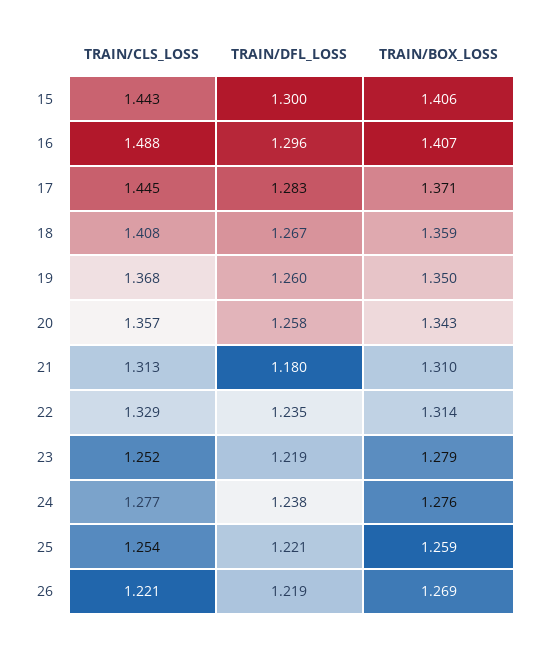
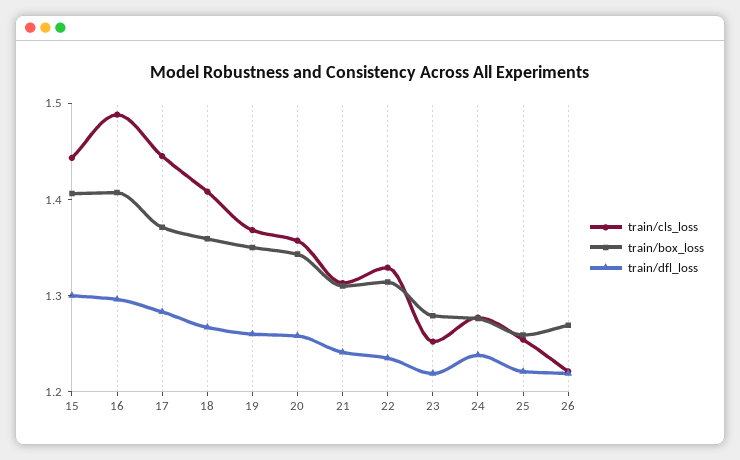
TRAIN/DFL_LOSS, 21: 1.18 -> 1.24

